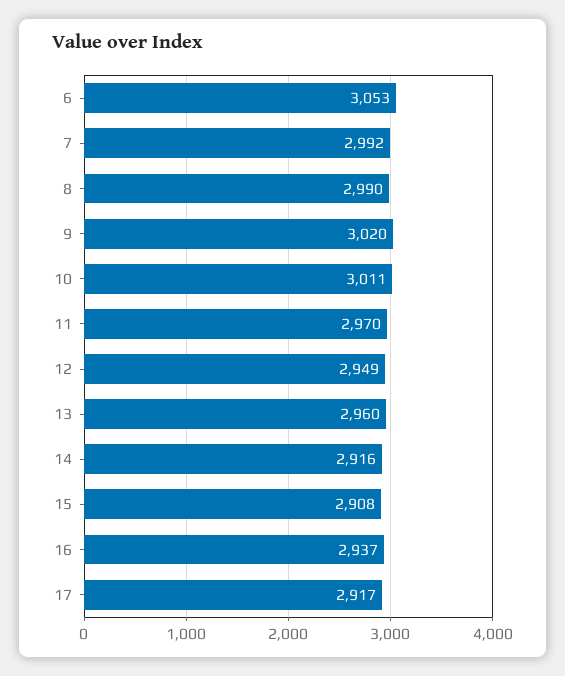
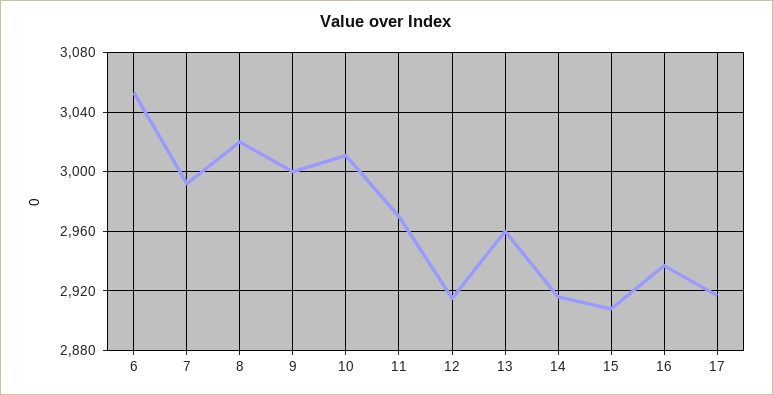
8: 2990 -> 3020
9: 3020 -> 3000
12: 2949 -> 2915

